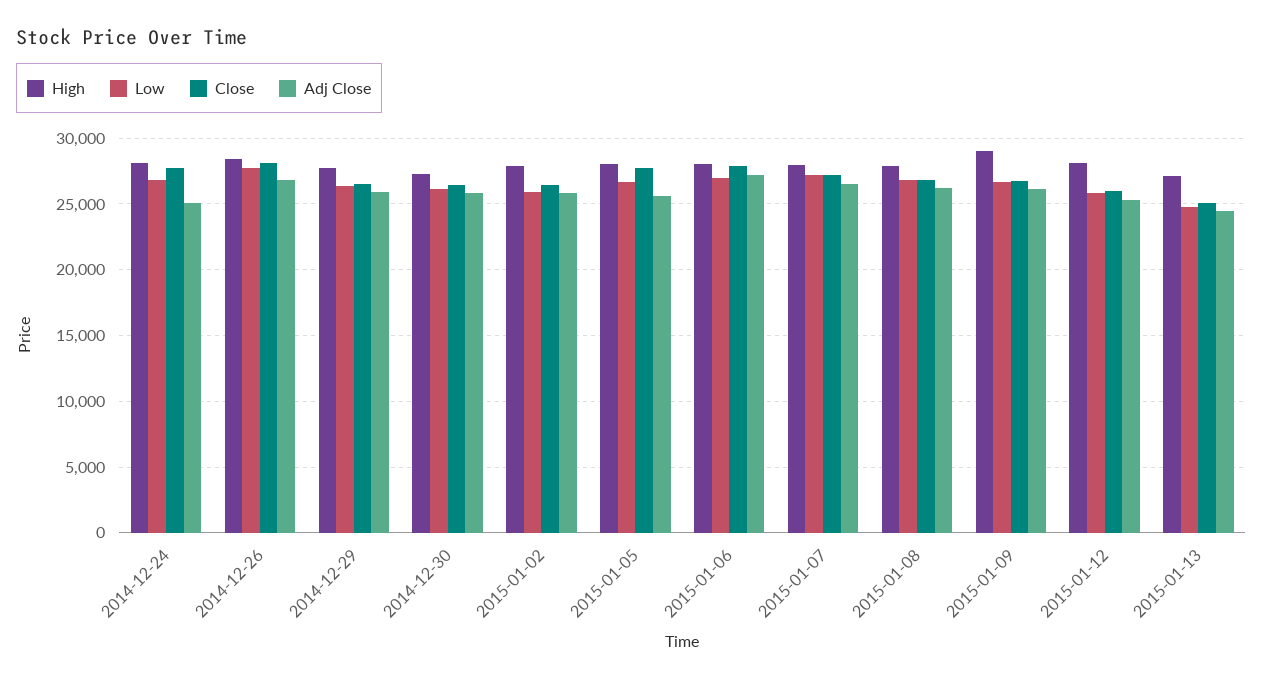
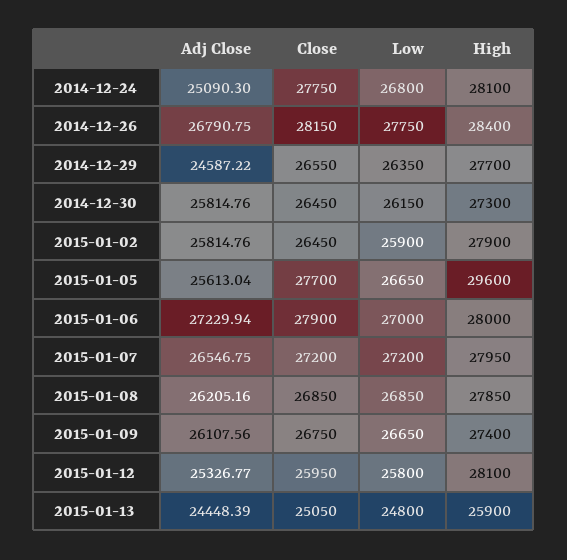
Adj Close, 2014-12-29: 26000 -> 24587.22
High, 2015-01-05: 28000 -> 29600
High, 2015-01-09: 29000 -> 27400
High, 2015-01-13: 27000 -> 25900

